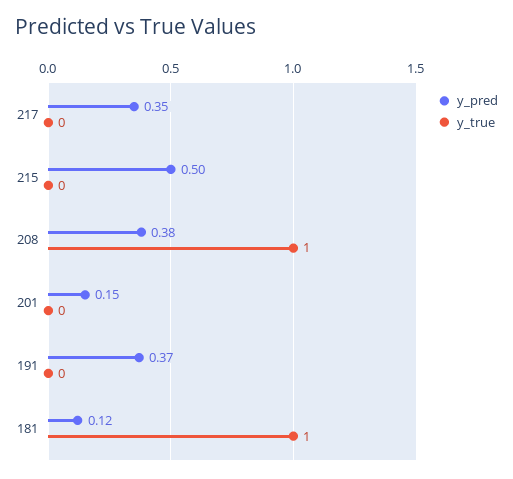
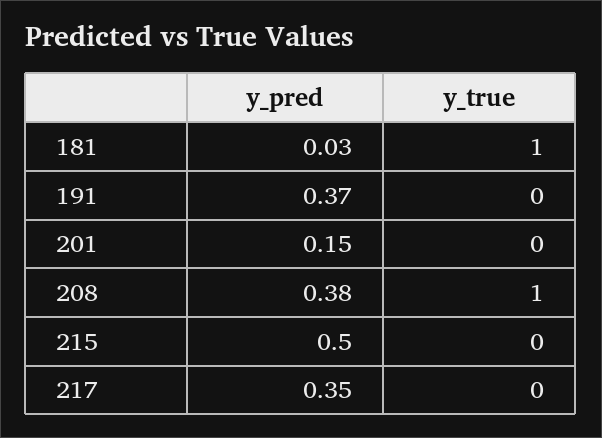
y_pred, 181: 0.12 -> 0.03

